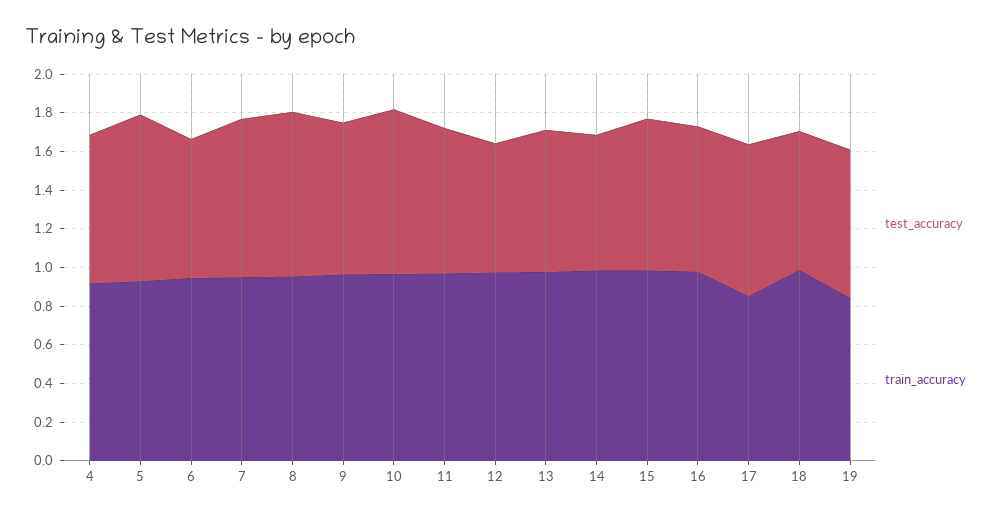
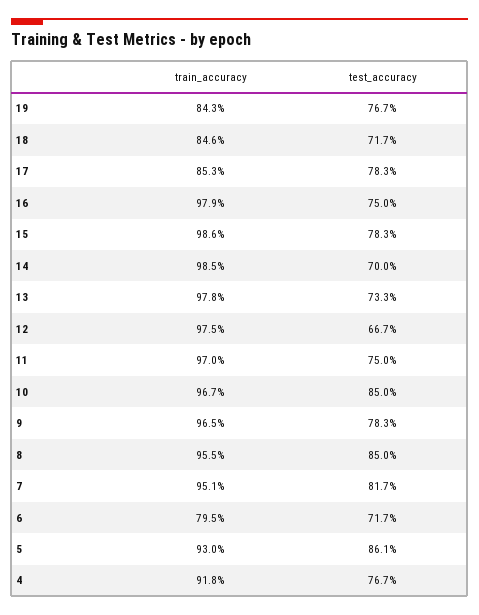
train_accuracy, 6: 0.95 -> 0.795
train_accuracy, 18: 1 -> 0.846

